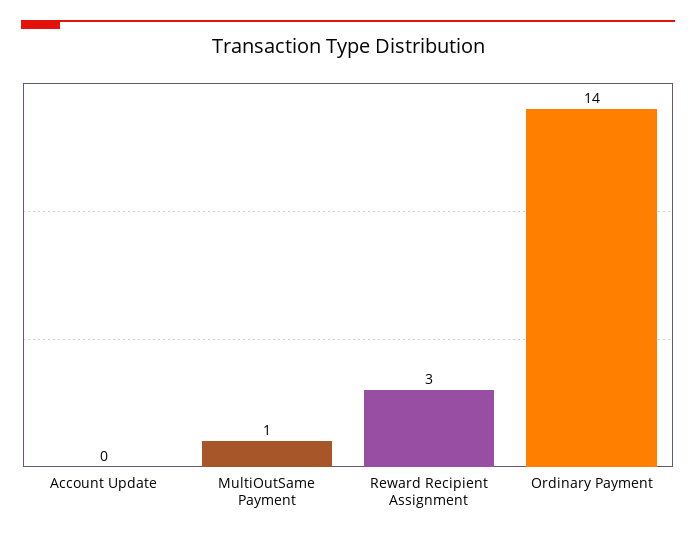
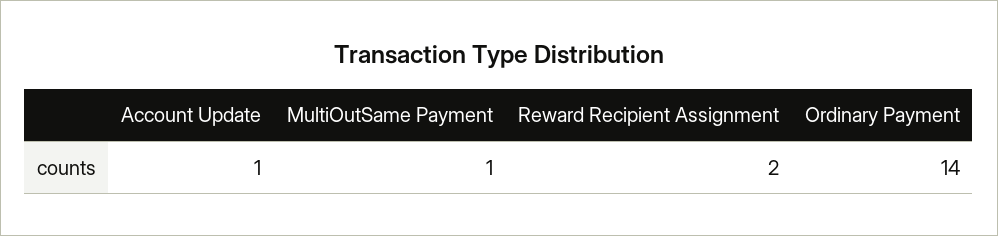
Account Update: 0 -> 1
Reward Recipient Assignment: 3 -> 2

